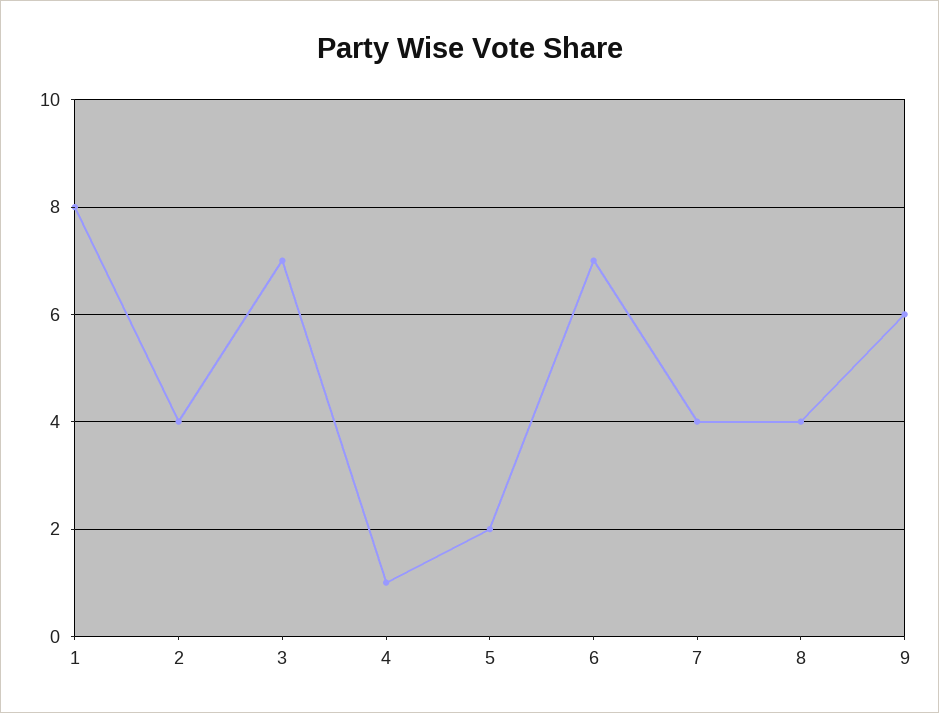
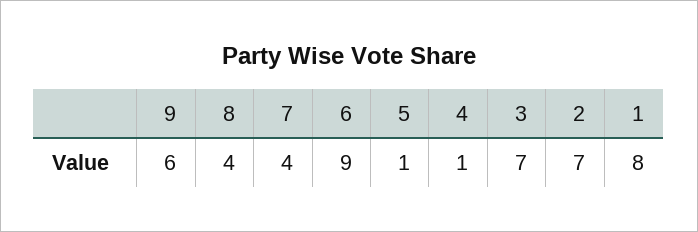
2: 4 -> 7
5: 2 -> 1
6: 7 -> 9

